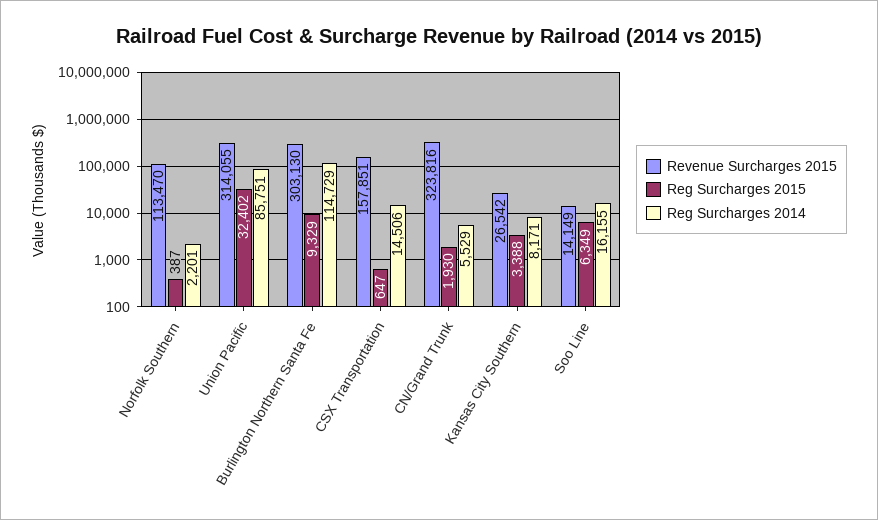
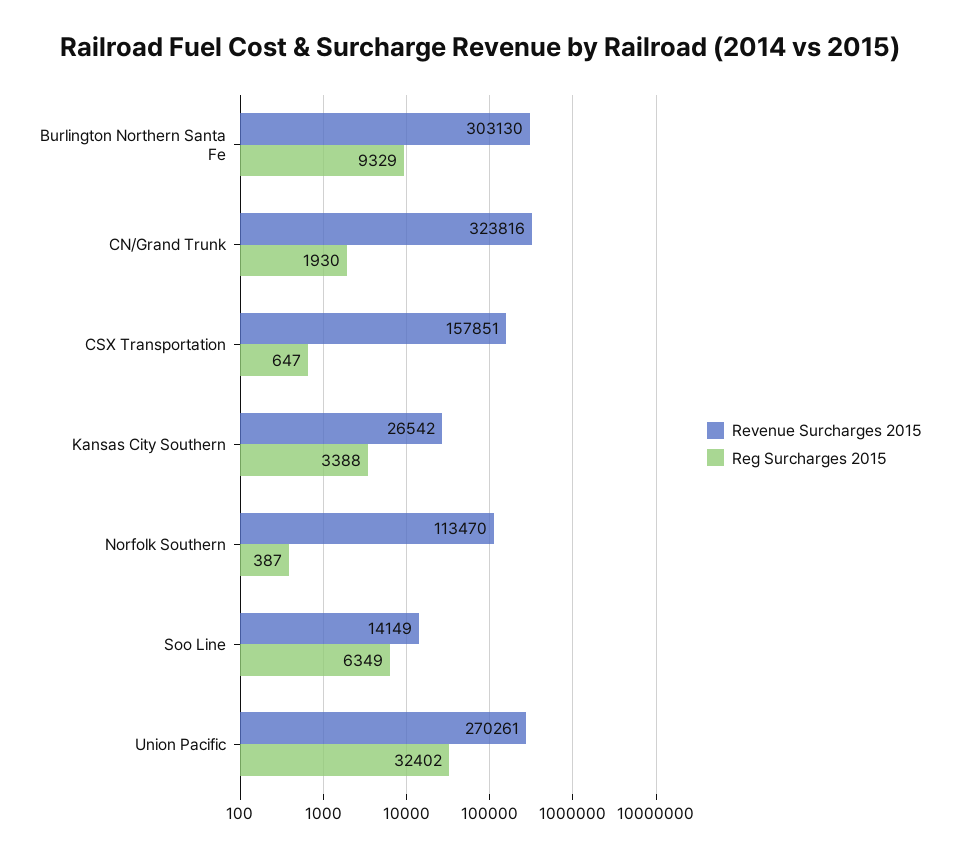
Reg Surcharges 2014, Norfolk Southern: 2201 -> none
Revenue Surcharges 2015, Union Pacific: 314055 -> 270261
Reg Surcharges 2014, Union Pacific: 85751 -> none
Reg Surcharges 2014, Burlington Northern Santa Fe: 114729 -> none
Reg Surcharges 2014, CSX Transportation: 14506 -> none
Reg Surcharges 2014, CN/Grand Trunk: 5529 -> none
Reg Surcharges 2014, Kansas City Southern: 8171 -> none
Reg Surcharges 2014, Soo Line: 16155 -> none

